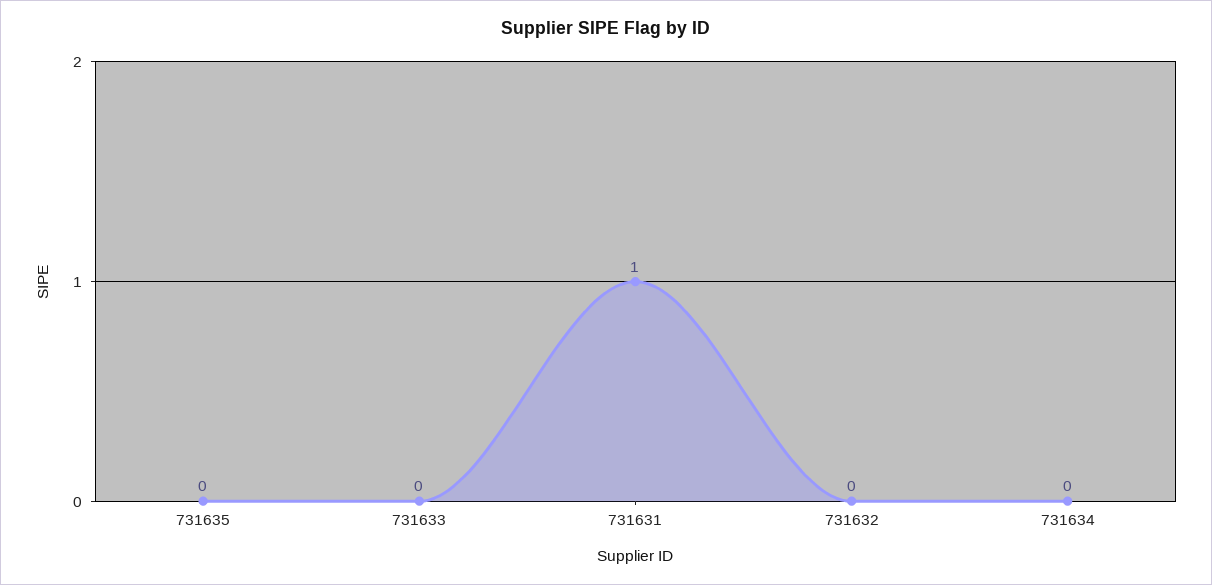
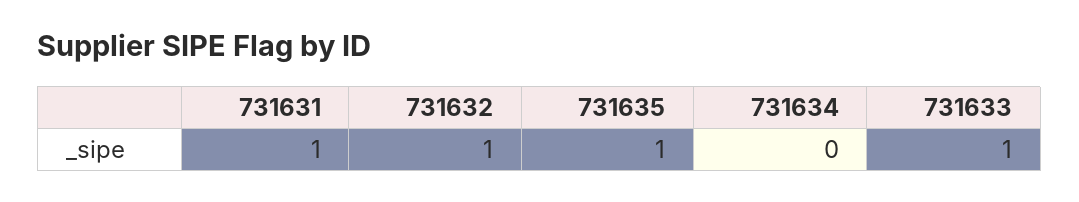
731635: 0 -> 1
731633: 0 -> 1
731632: 0 -> 1

